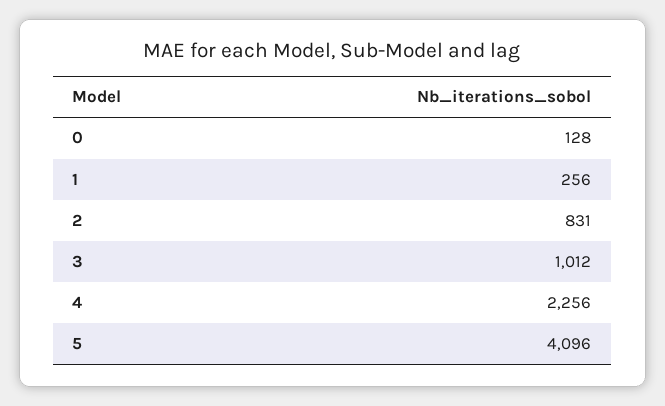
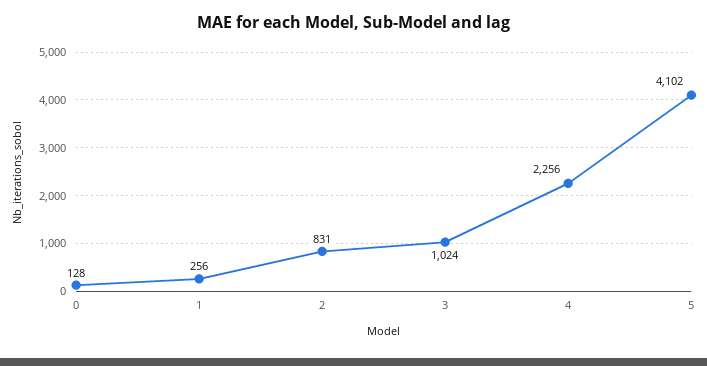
3: 1012 -> 1024
5: 4096 -> 4102

